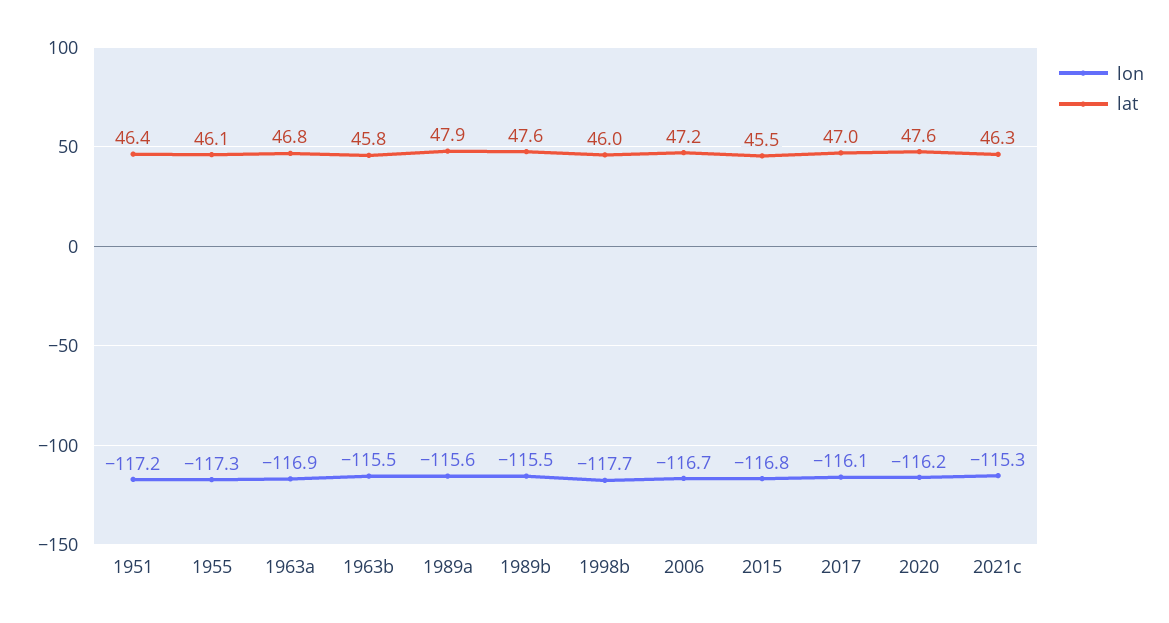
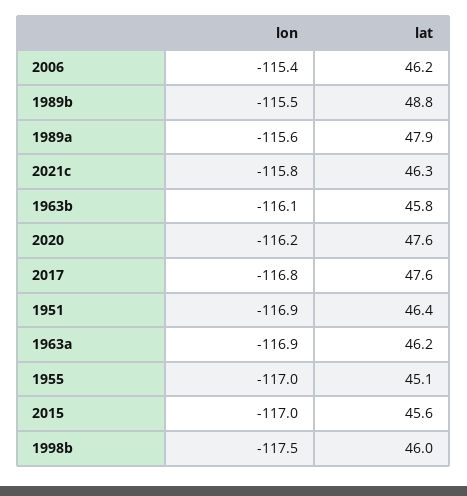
lon, 1951: -117.2 -> -116.9
lon, 1955: -117.3 -> -117
lat, 1955: 46.1 -> 45.1
lat, 1963a: 46.8 -> 46.2
lon, 1963b: -115.5 -> -116.1
lat, 1989b: 47.6 -> 48.8
lon, 1998b: -117.7 -> -117.5
lon, 2006: -116.7 -> -115.4
lat, 2006: 47.2 -> 46.2
lon, 2015: -116.8 -> -117
lat, 2015: 45.5 -> 45.6
lon, 2017: -116.1 -> -116.8
lat, 2017: 47 -> 47.6
lon, 2021c: -115.3 -> -115.8

